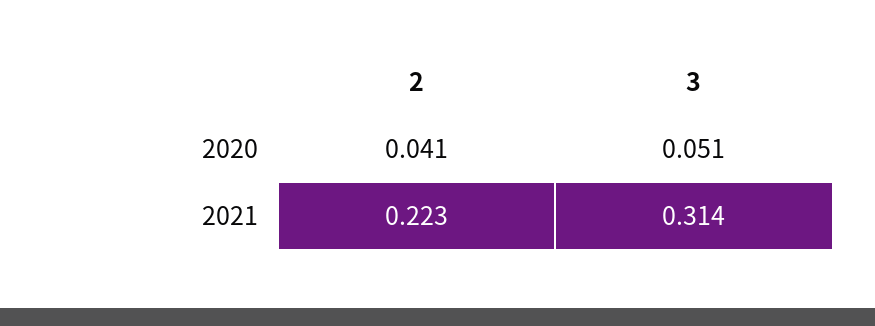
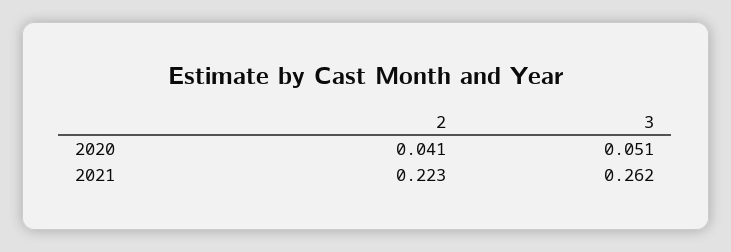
3, 2021: 0.314 -> 0.262

